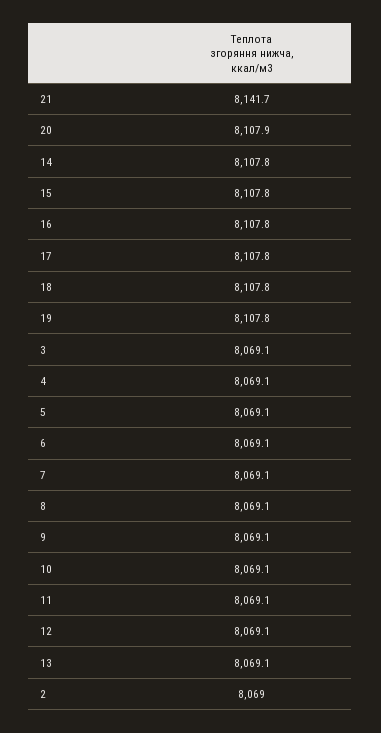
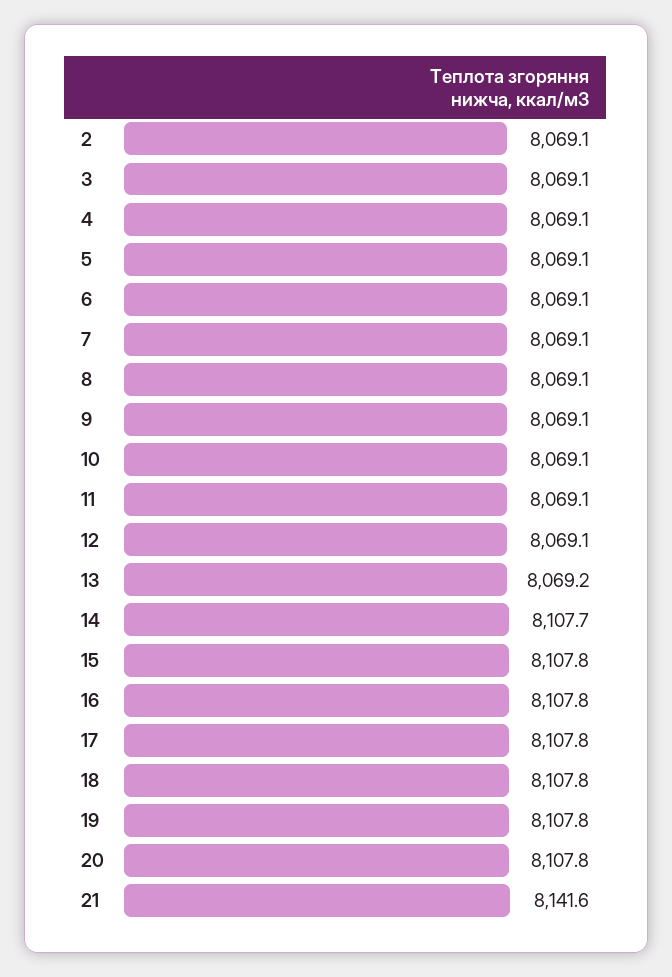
21: 8141.7 -> 8141.6
20: 8107.9 -> 8107.8
14: 8107.8 -> 8107.7
13: 8069.1 -> 8069.2
2: 8069 -> 8069.1

